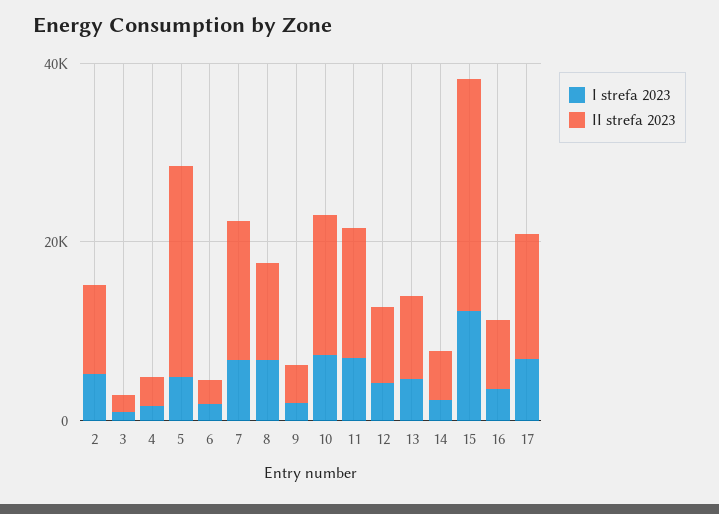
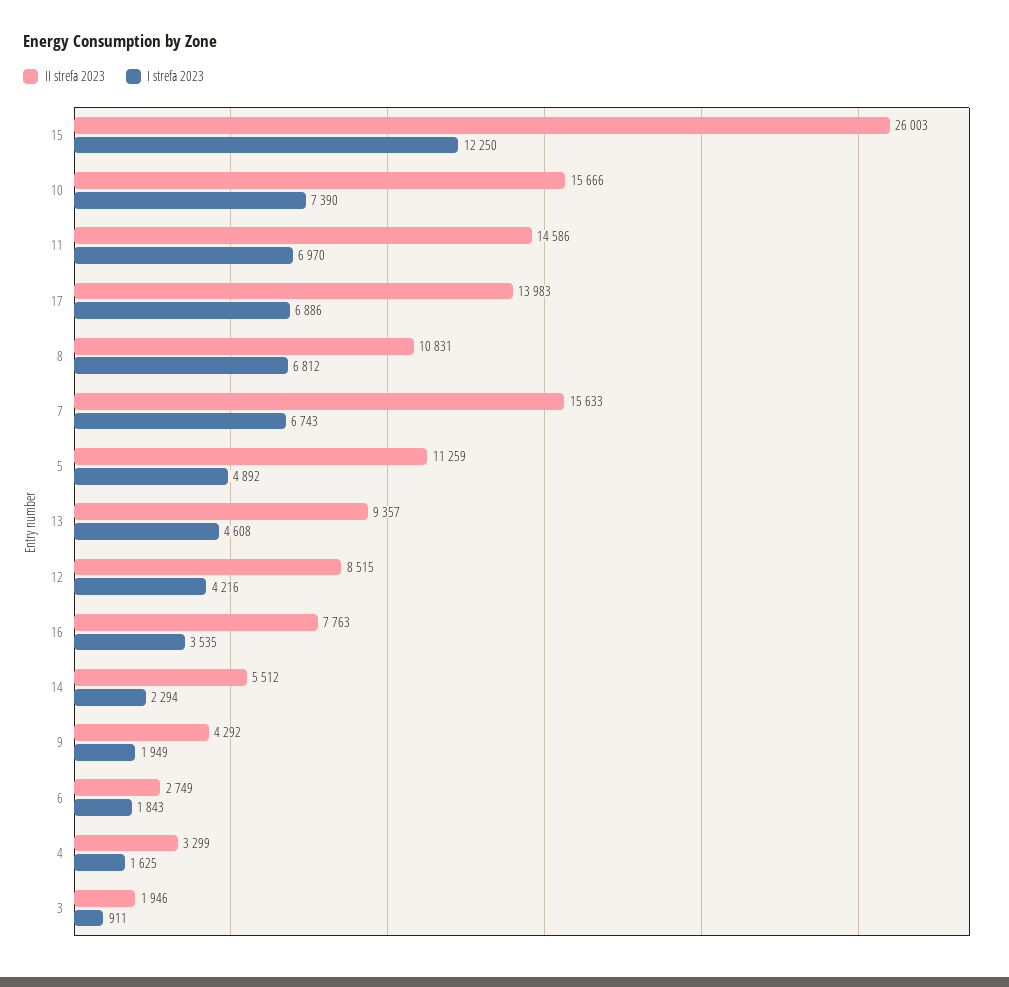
I strefa 2023, 2: 5000 -> none
II strefa 2023, 2: 10000 -> none
II strefa 2023, 5: 25000 -> 11259

